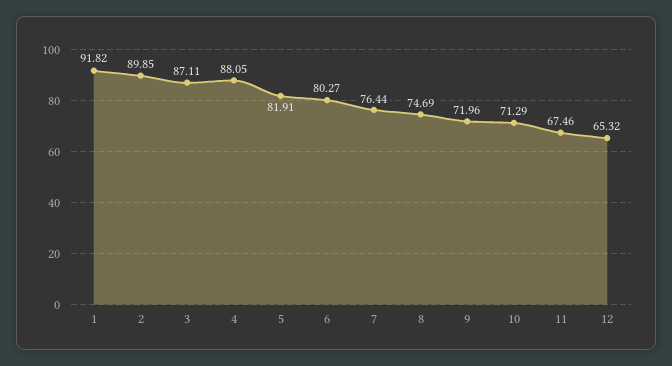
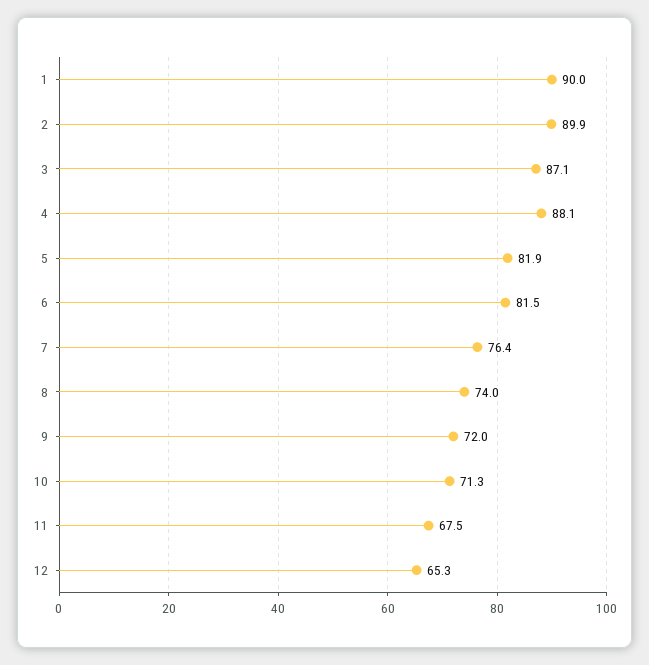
1: 91.82 -> 90
6: 80.27 -> 81.5
8: 74.69 -> 74

